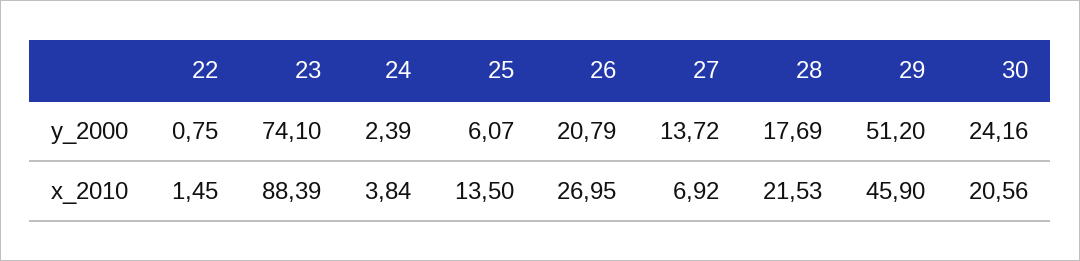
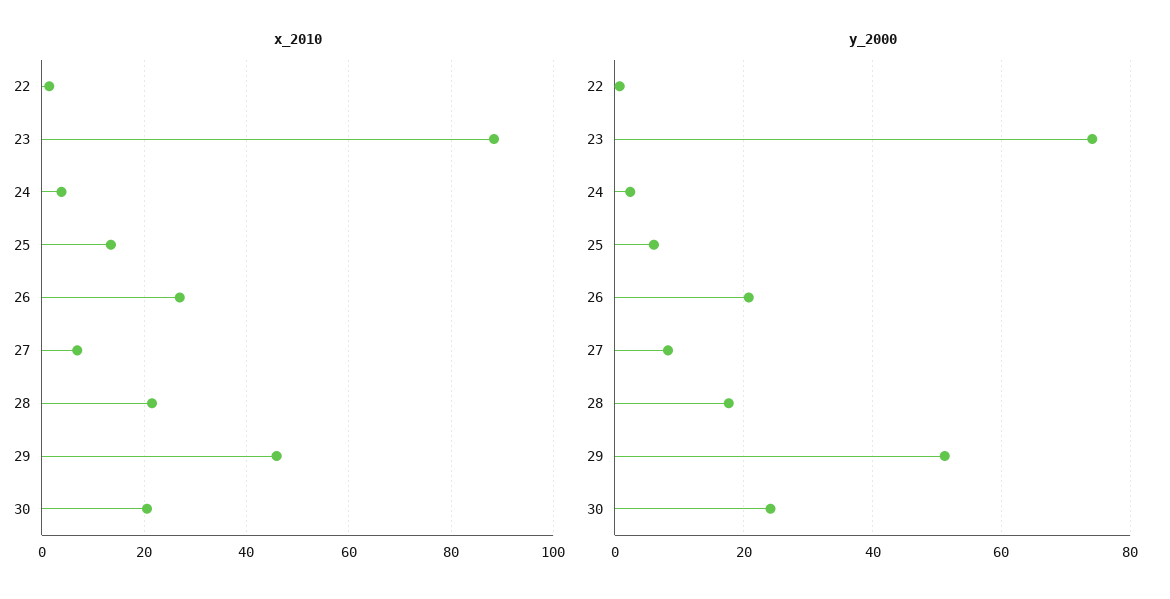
y_2000, 27: 13.72 -> 8

